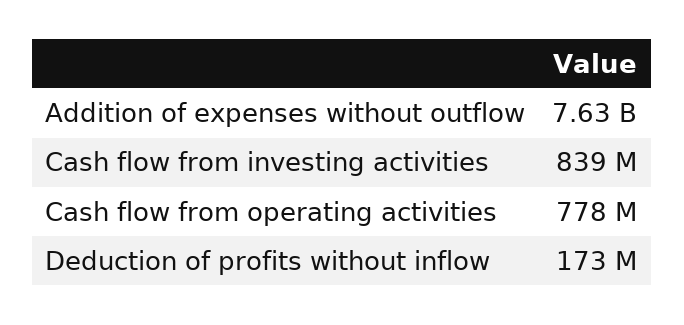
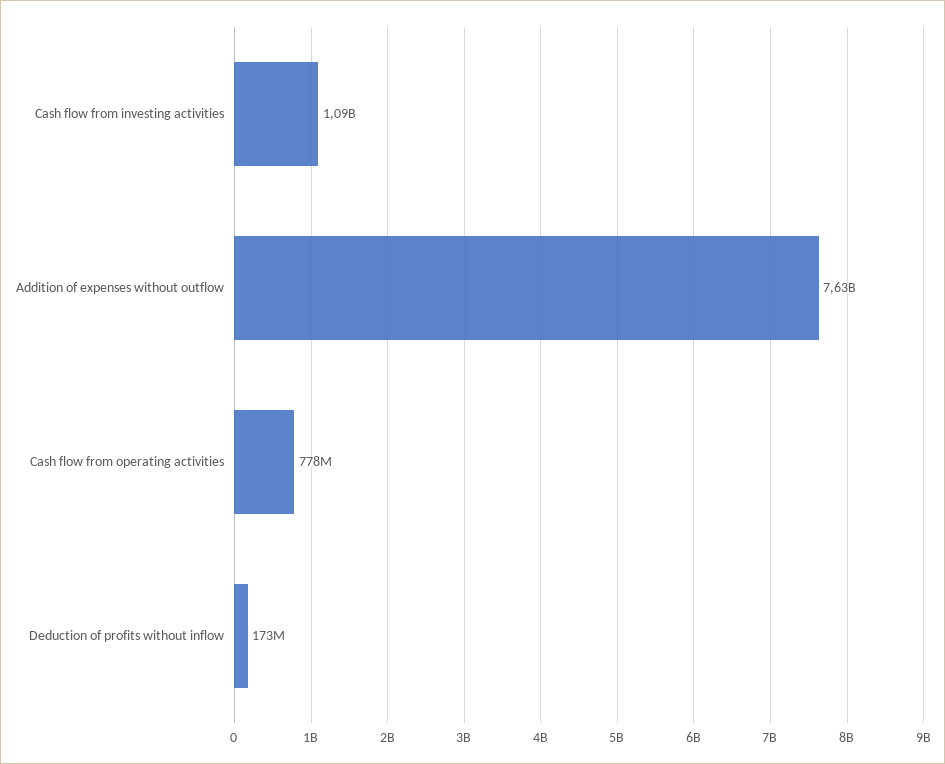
Cash flow from investing activities: 839000000 -> 1090000000

